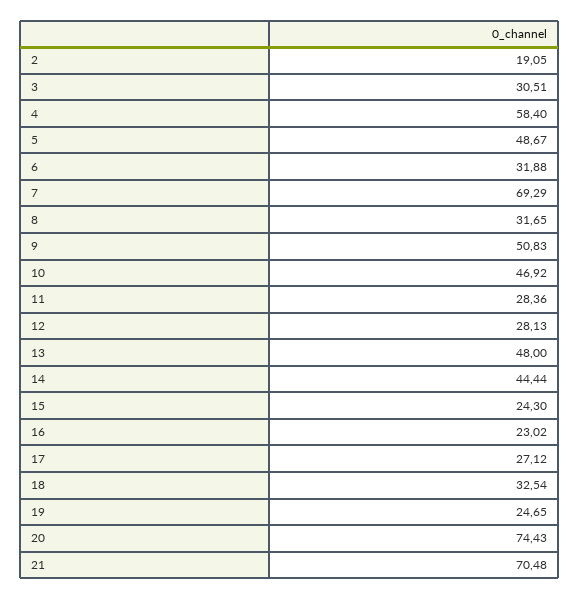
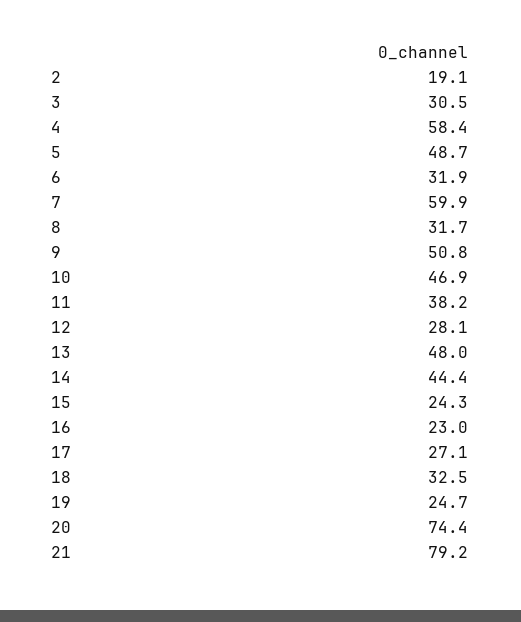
7: 69.29 -> 59.9
11: 28.36 -> 38.2
21: 70.48 -> 79.2

